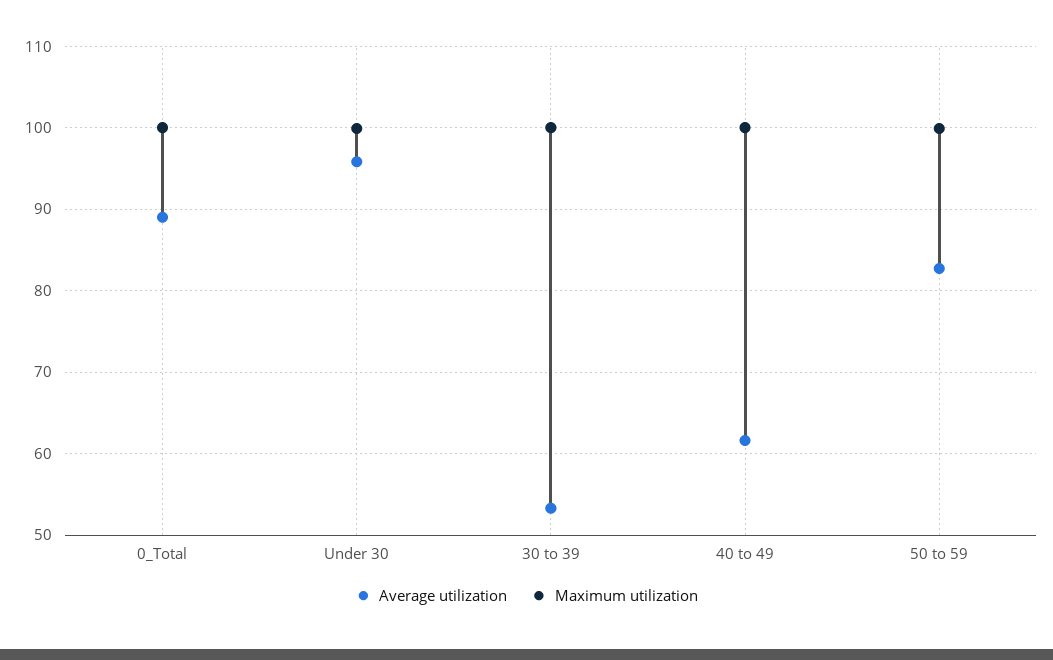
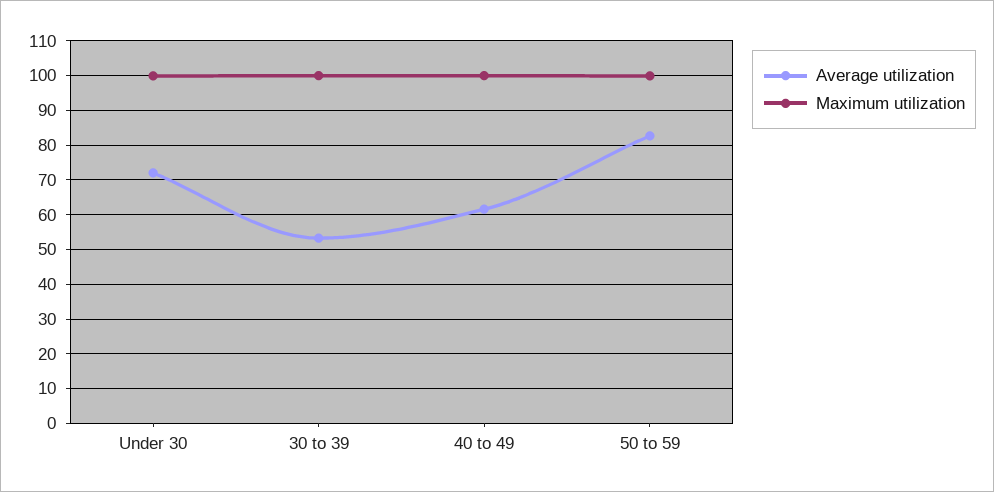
Average utilization, 0_Total: 89 -> none
Maximum utilization, 0_Total: 100 -> none
Average utilization, Under 30: 96 -> 72

